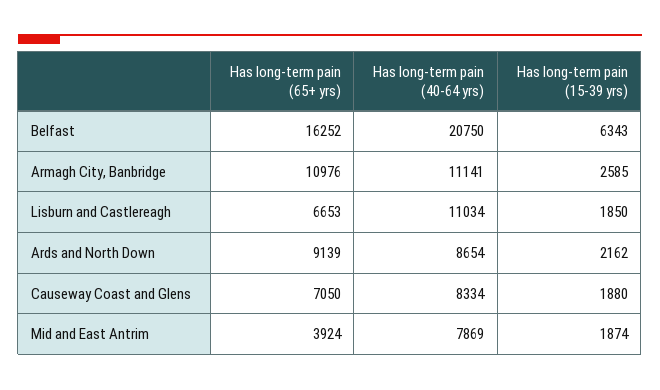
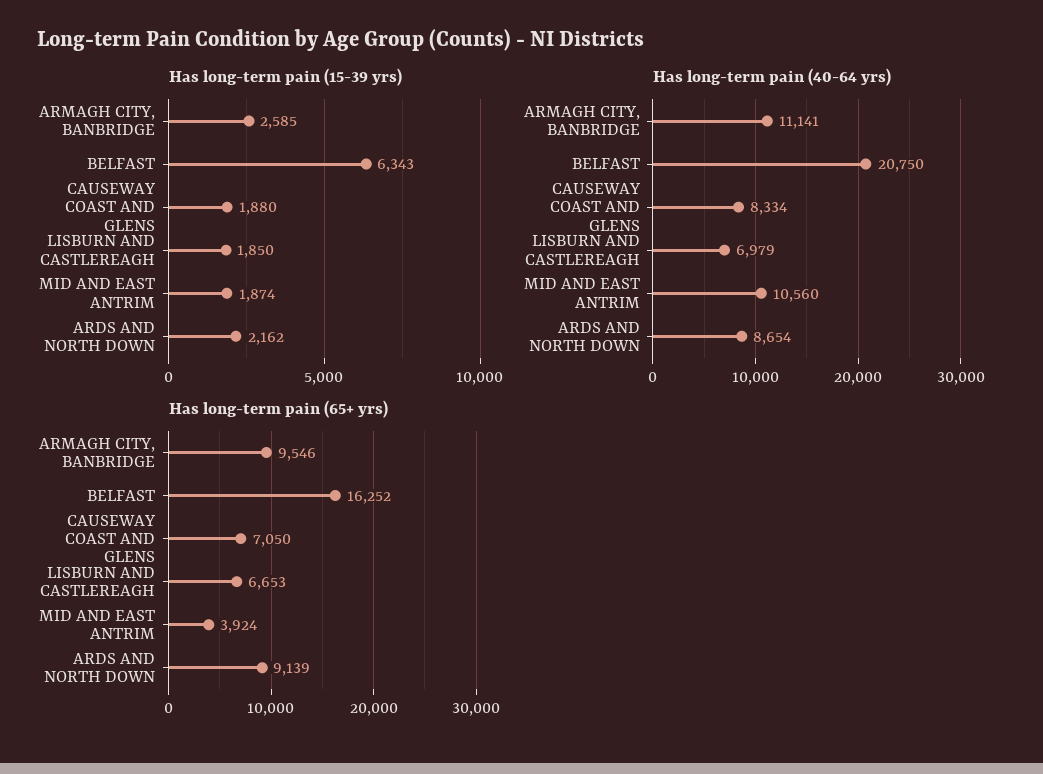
Has long-term pain (65+ yrs), Armagh City, Banbridge: 10976 -> 9546
Has long-term pain (40-64 yrs), Lisburn and Castlereagh: 11034 -> 6979
Has long-term pain (40-64 yrs), Mid and East Antrim: 7869 -> 10560

